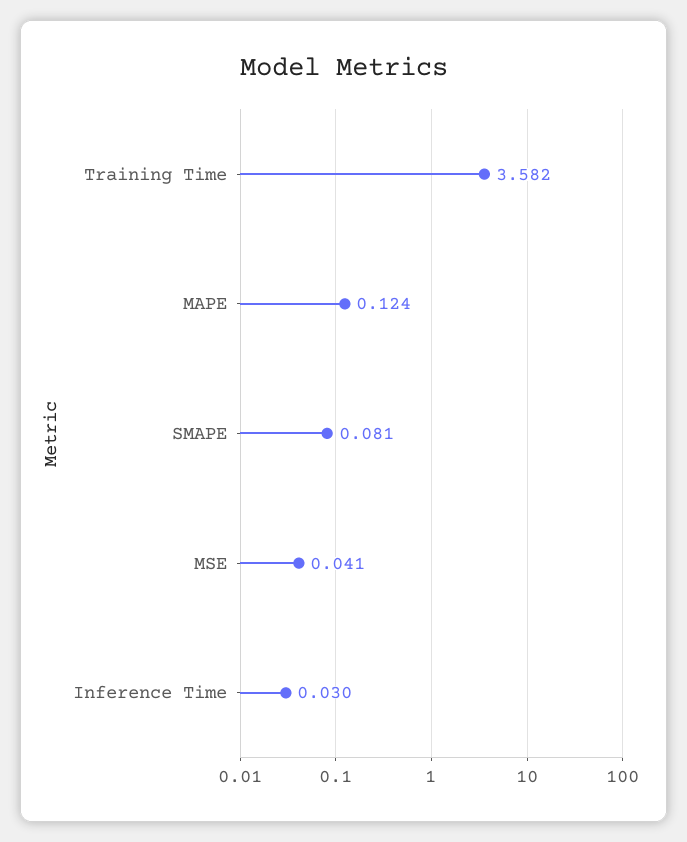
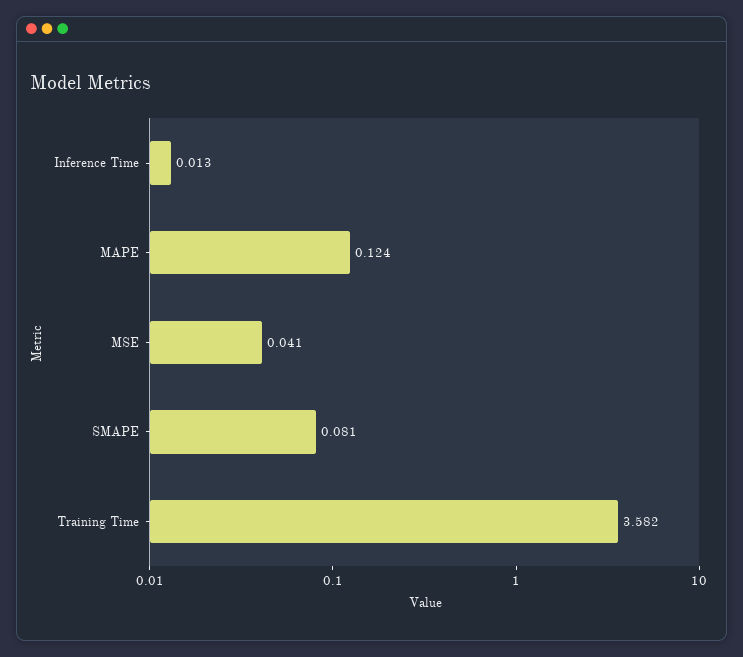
Inference Time: 0.03 -> 0.013

